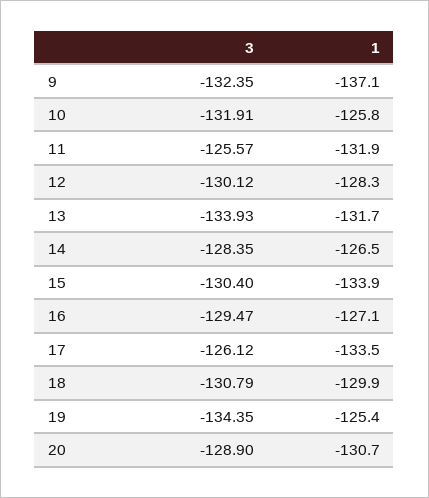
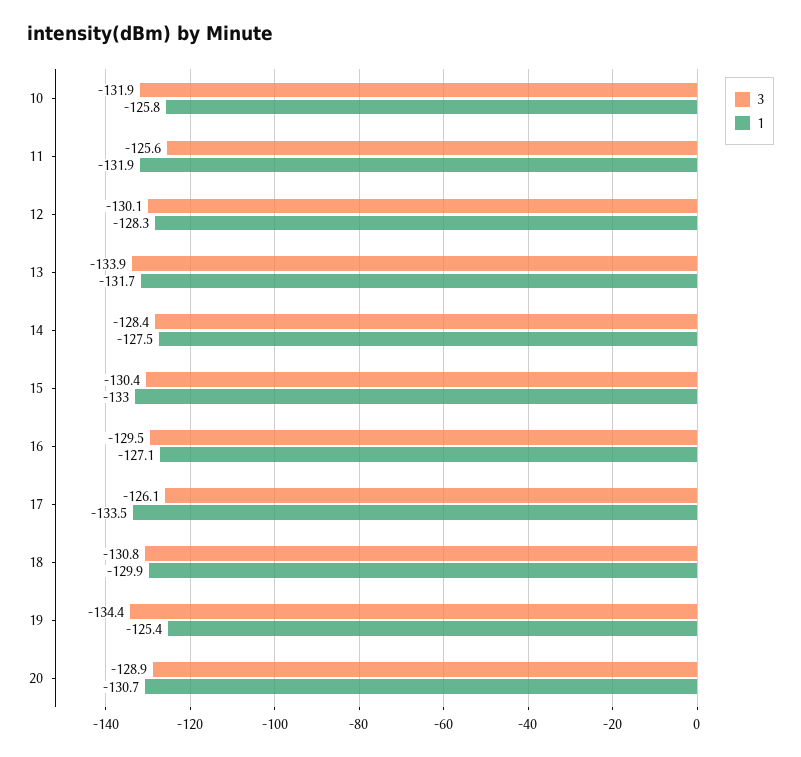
3, 9: -132.35 -> none
1, 9: -137.1 -> none
1, 14: -126.5 -> -127.5
1, 15: -133.9 -> -133

